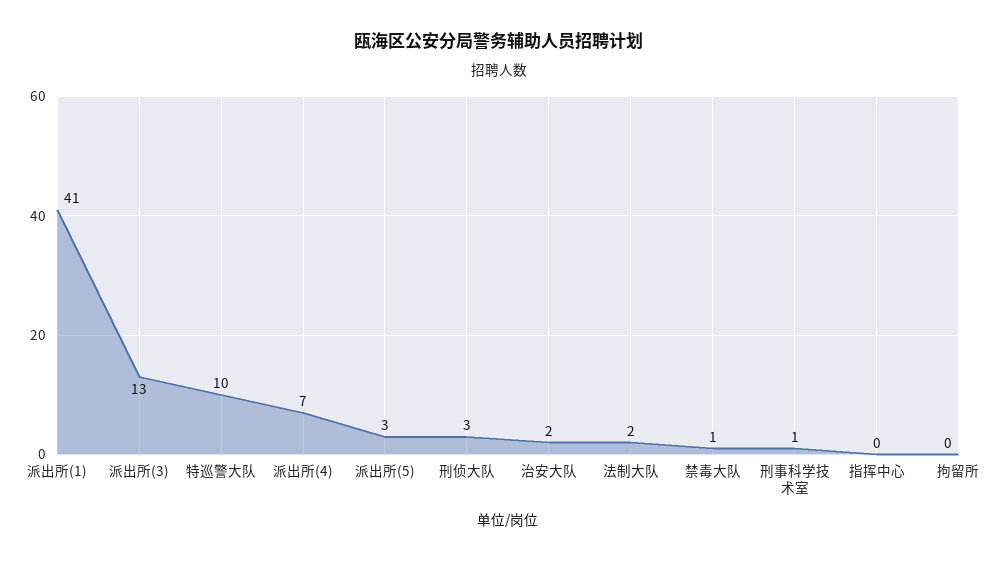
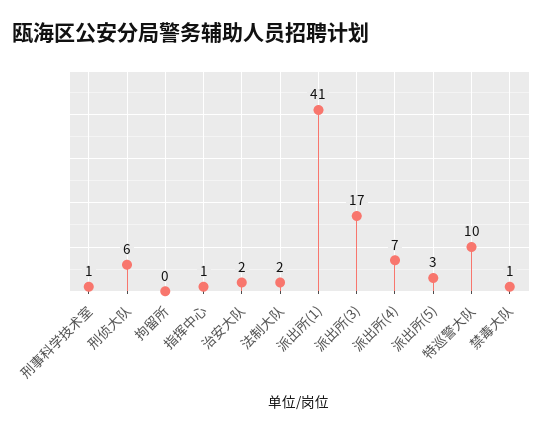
派出所(3): 13 -> 17
刑侦大队: 3 -> 6
指挥中心: 0 -> 1

